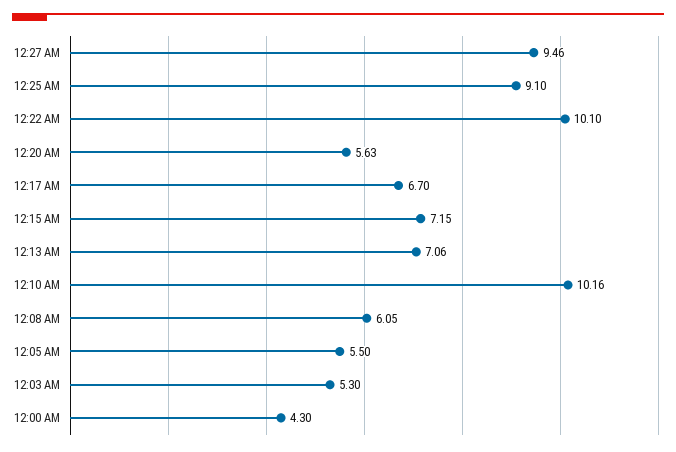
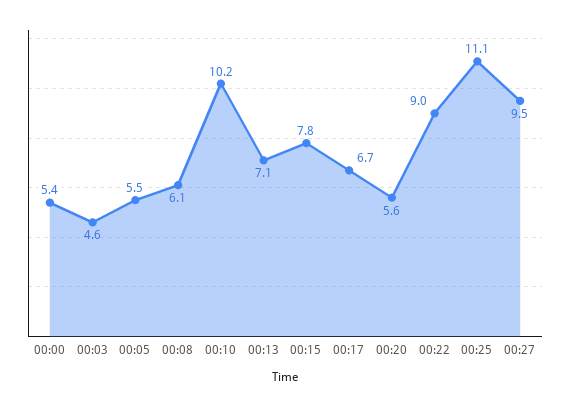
12:25 AM: 9.1 -> 11.1
12:22 AM: 10.1 -> 9
12:15 AM: 7.15 -> 7.8
12:03 AM: 5.3 -> 4.6
12:00 AM: 4.3 -> 5.4

